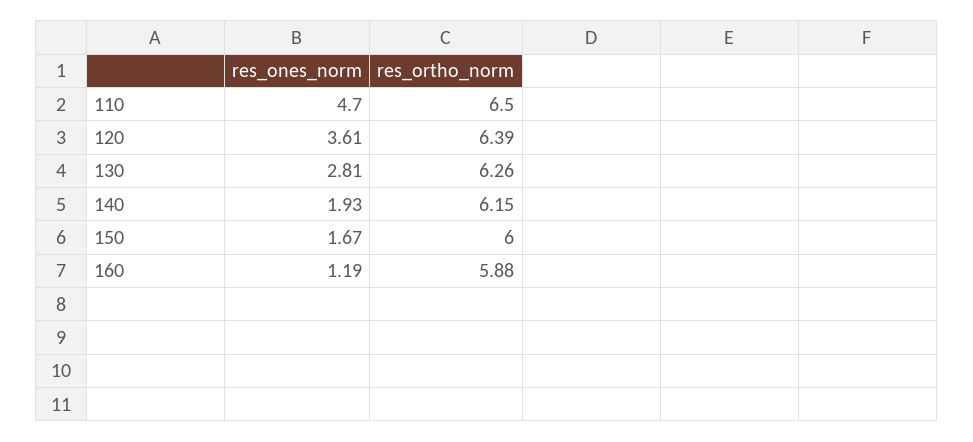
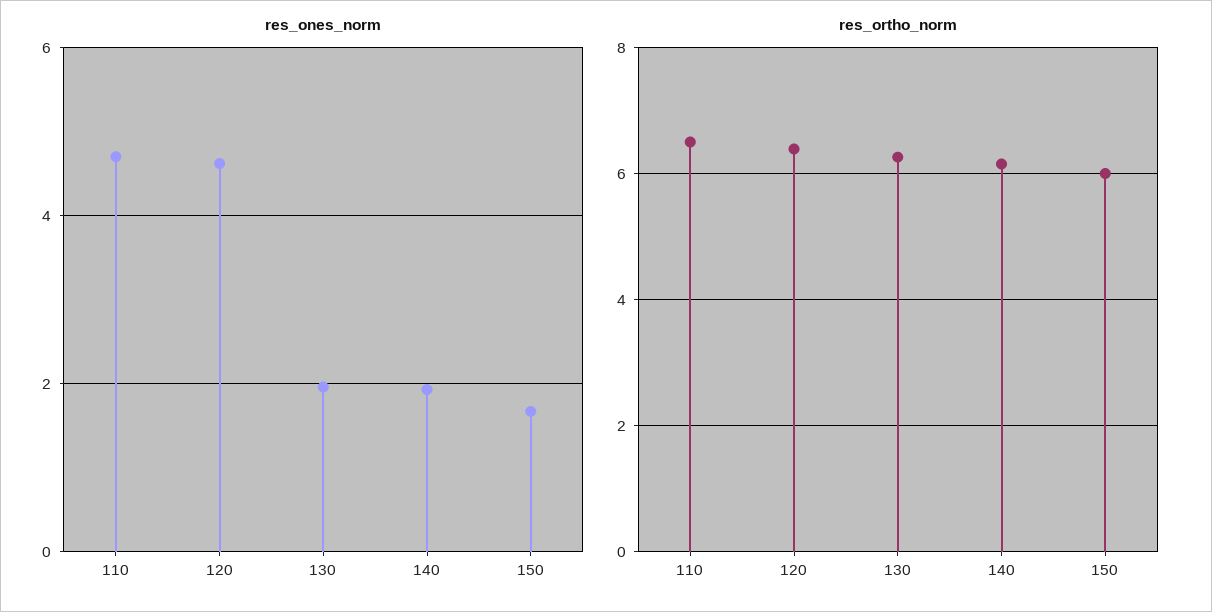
res_ones_norm, 120: 3.61 -> 4.6
res_ones_norm, 130: 2.81 -> 2
res_ones_norm, 160: 1.19 -> none
res_ortho_norm, 160: 5.88 -> none

